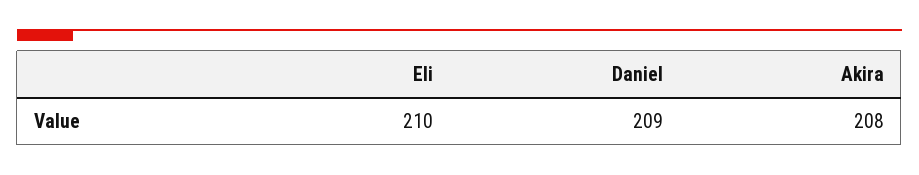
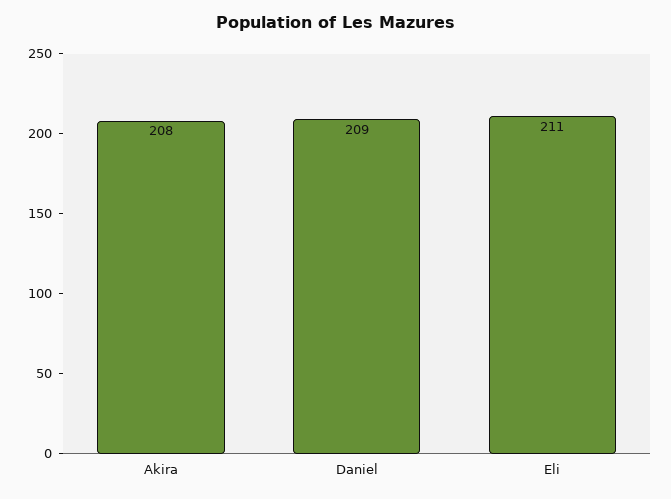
Eli: 210 -> 211

